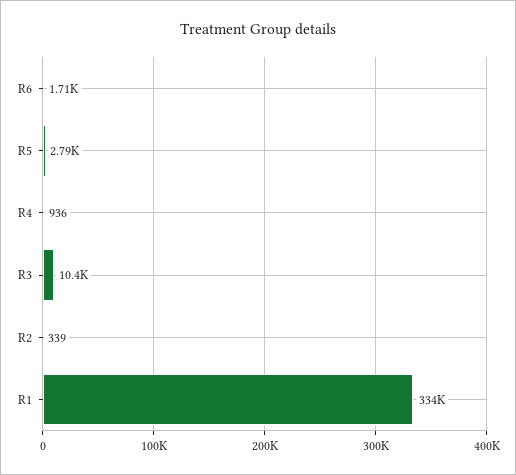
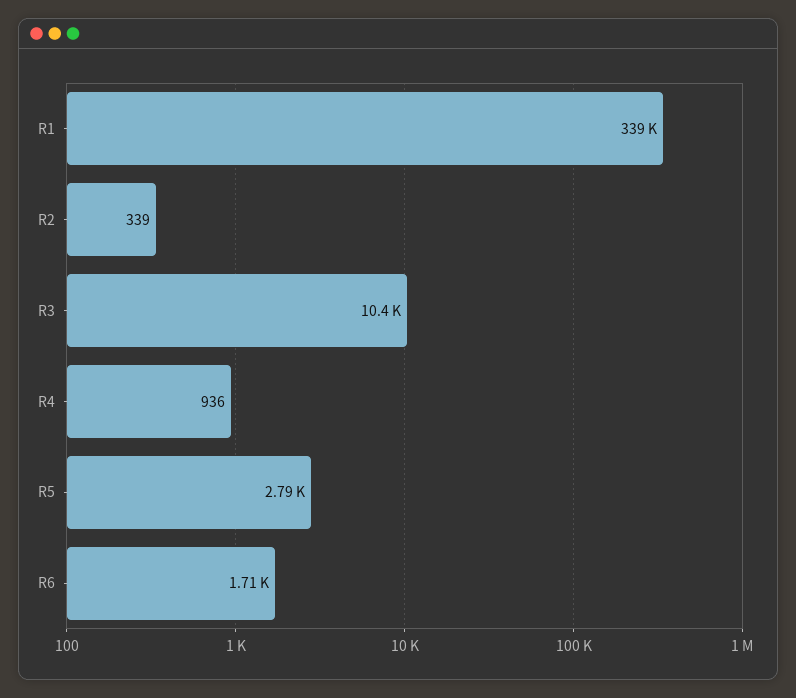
R1: 334000 -> 339000

